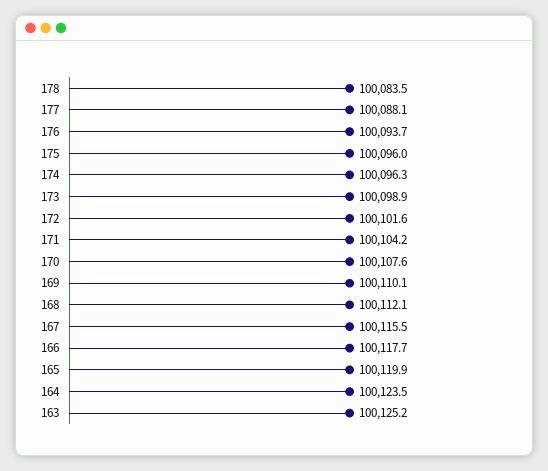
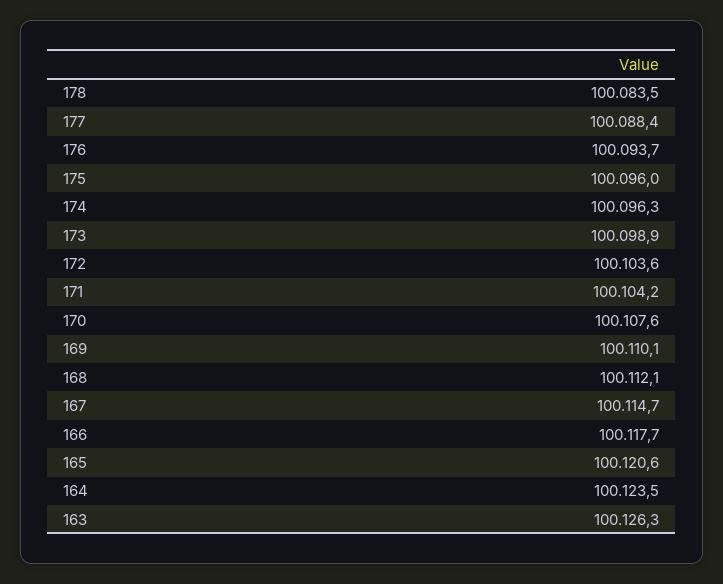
177: 100088.1 -> 100088.4
172: 100101.6 -> 100103.6
167: 100115.5 -> 100114.7
165: 100119.9 -> 100120.6
163: 100125.2 -> 100126.3

